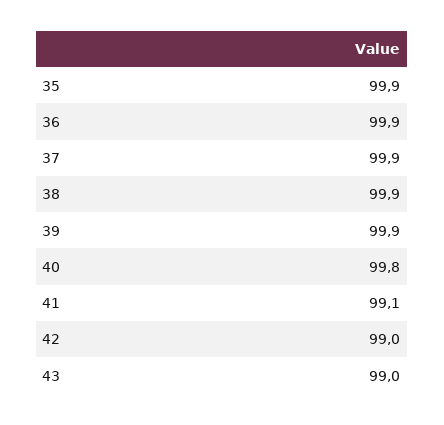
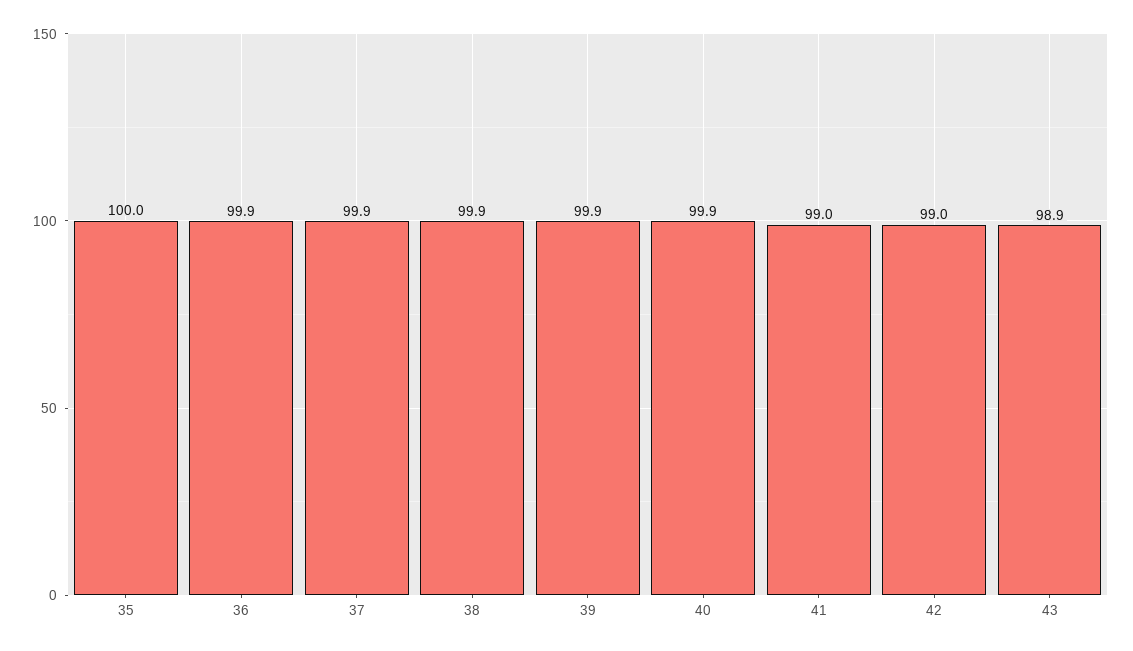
35: 99.9 -> 100
40: 99.8 -> 99.9
41: 99.1 -> 99
43: 99 -> 98.9

